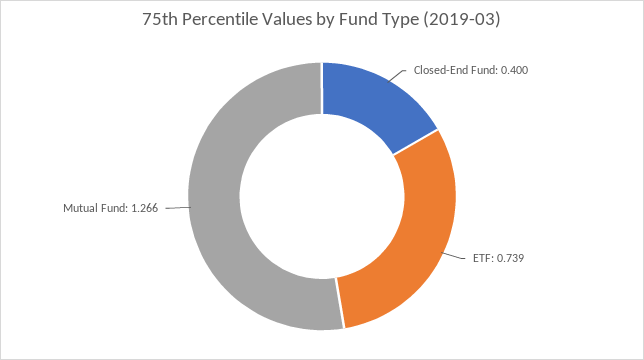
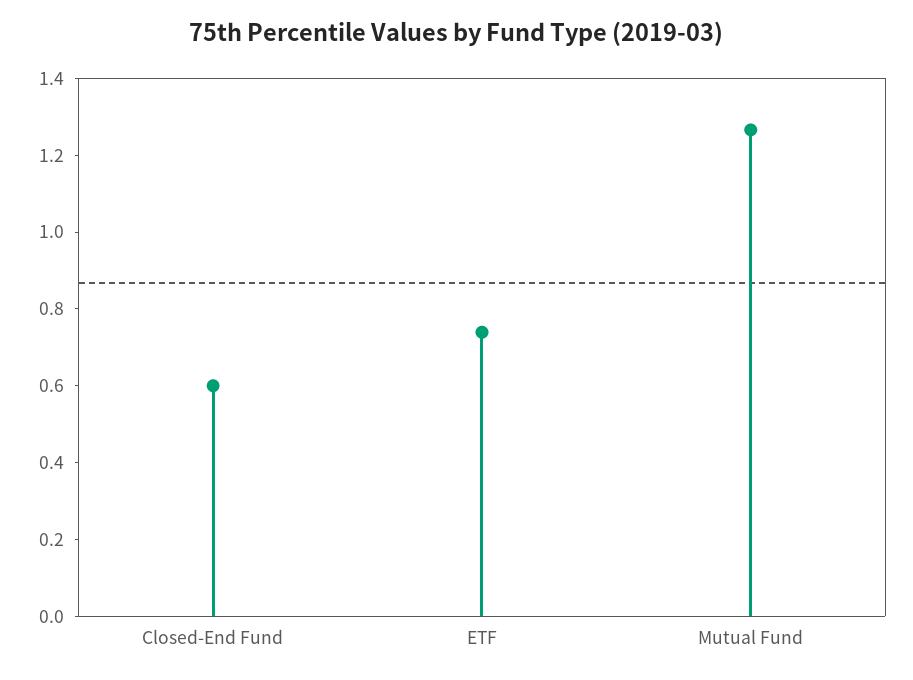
Closed-End Fund: 0.4 -> 0.6

